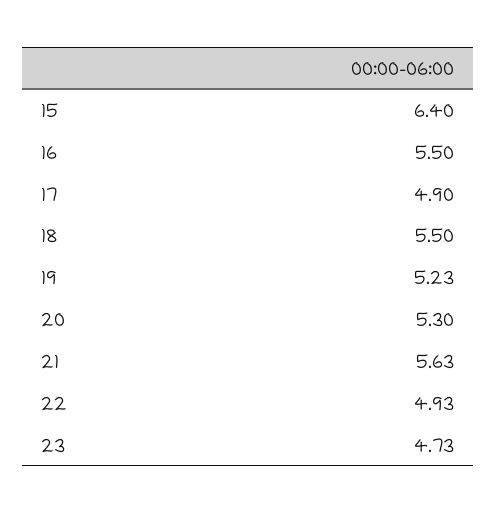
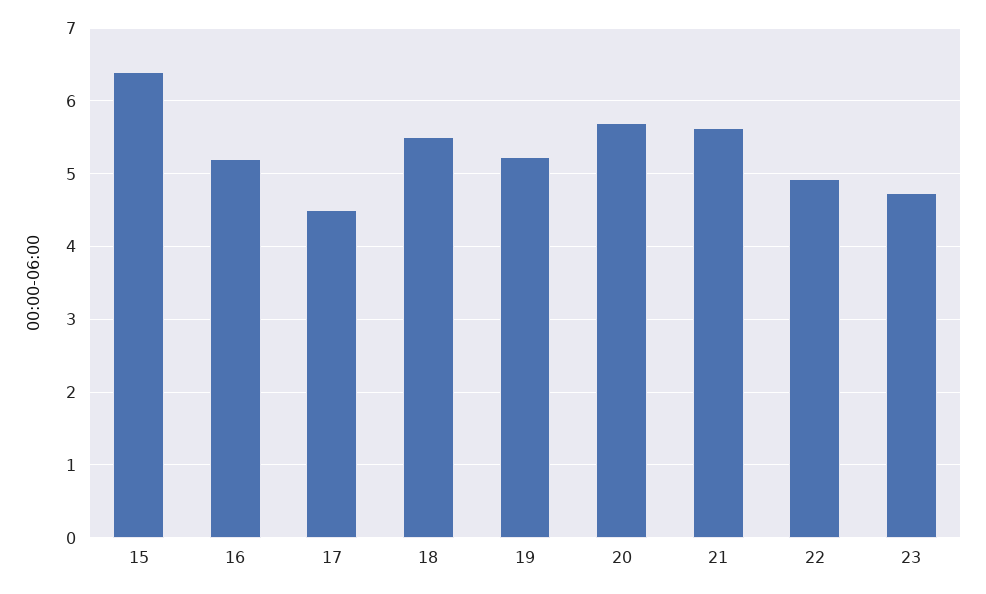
16: 5.5 -> 5.2
17: 4.9 -> 4.5
20: 5.3 -> 5.7

